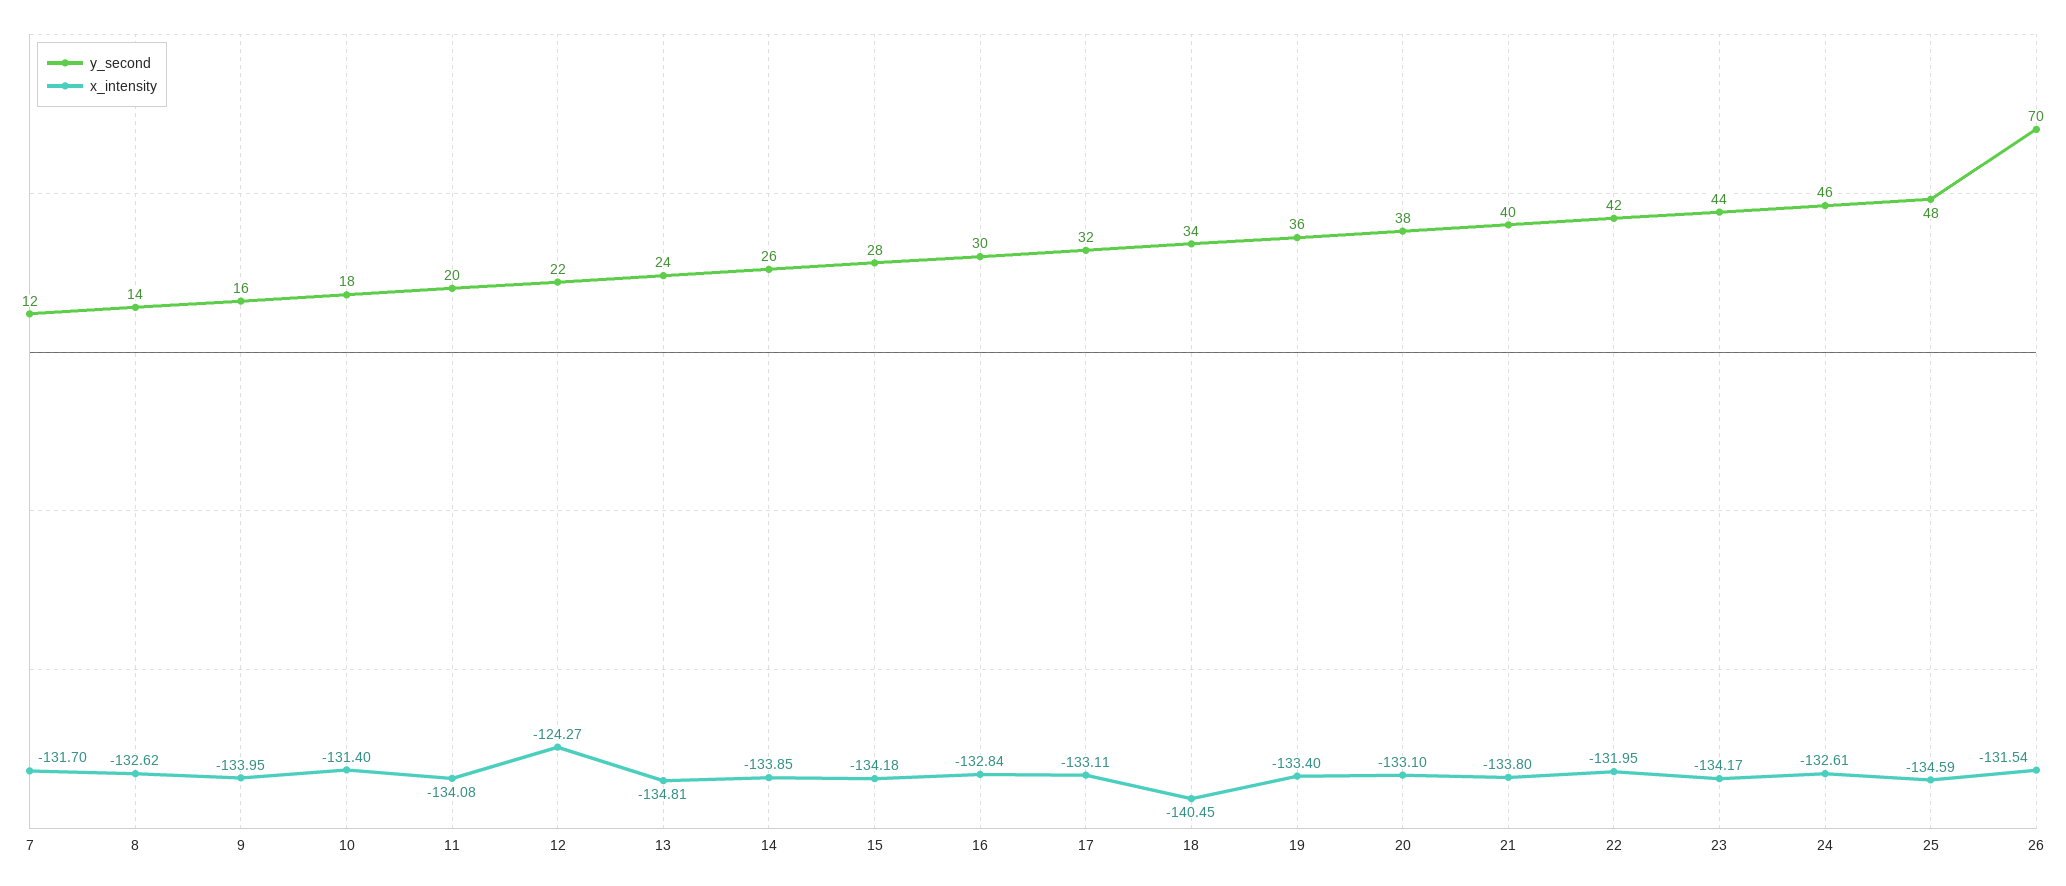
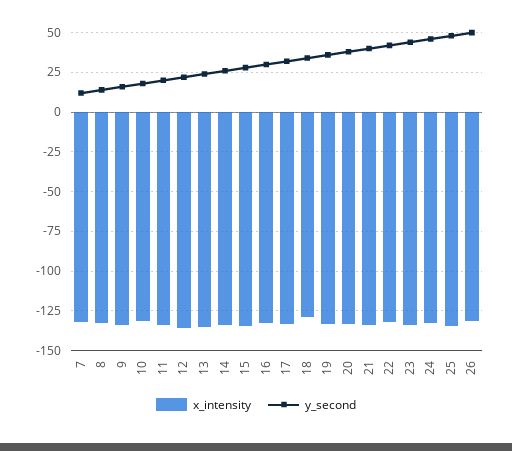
x_intensity, 12: -124.27 -> -135
x_intensity, 18: -140.45 -> -130
y_second, 26: 70 -> 50

